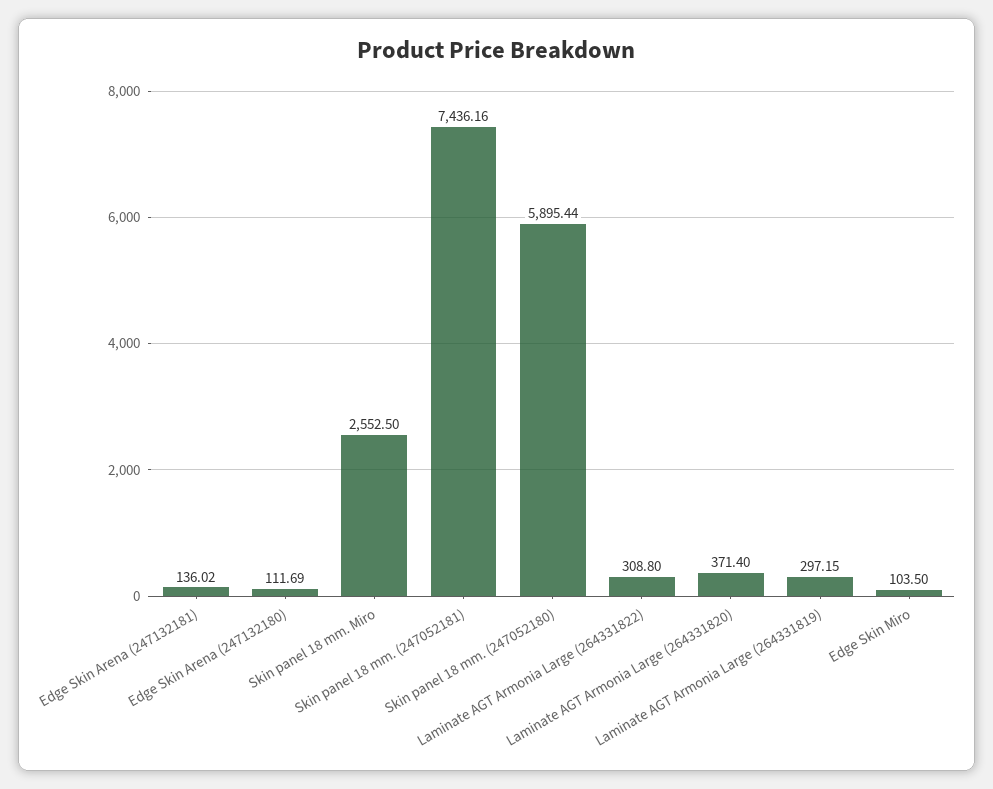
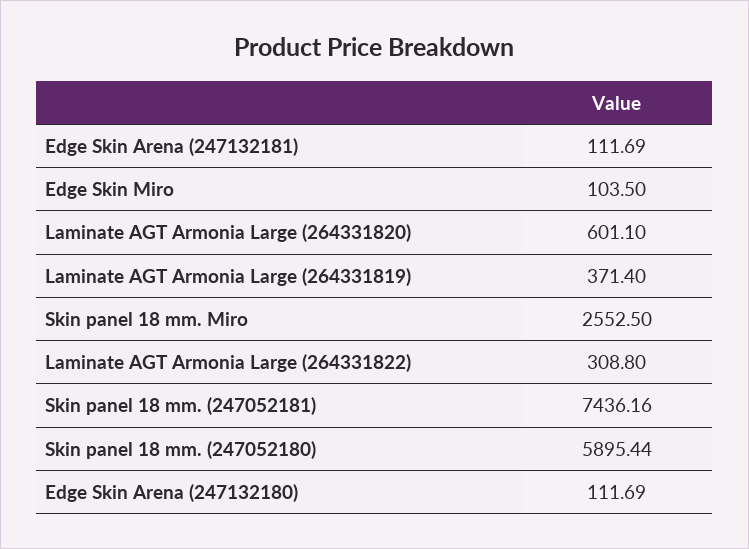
Edge Skin Arena (247132181): 136.02 -> 111.69
Laminate AGT Armonia Large (264331820): 371.4 -> 601.1
Laminate AGT Armonia Large (264331819): 297.15 -> 371.4

